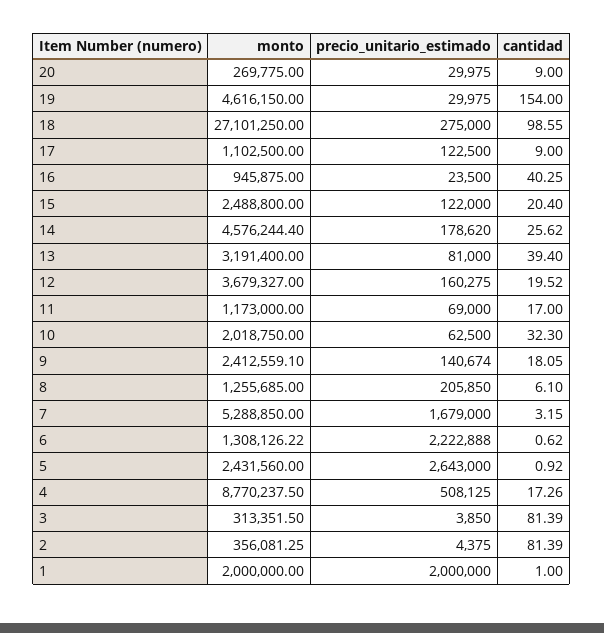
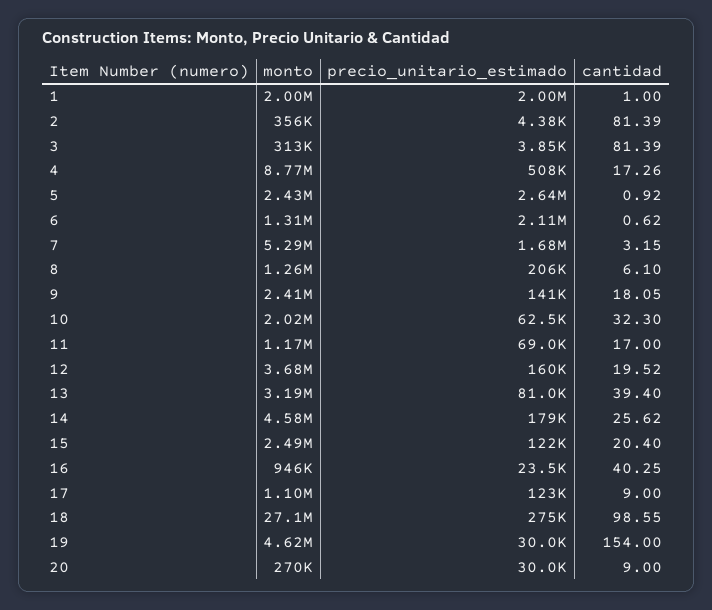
precio_unitario_estimado, 6: 2222888 -> 2110000

